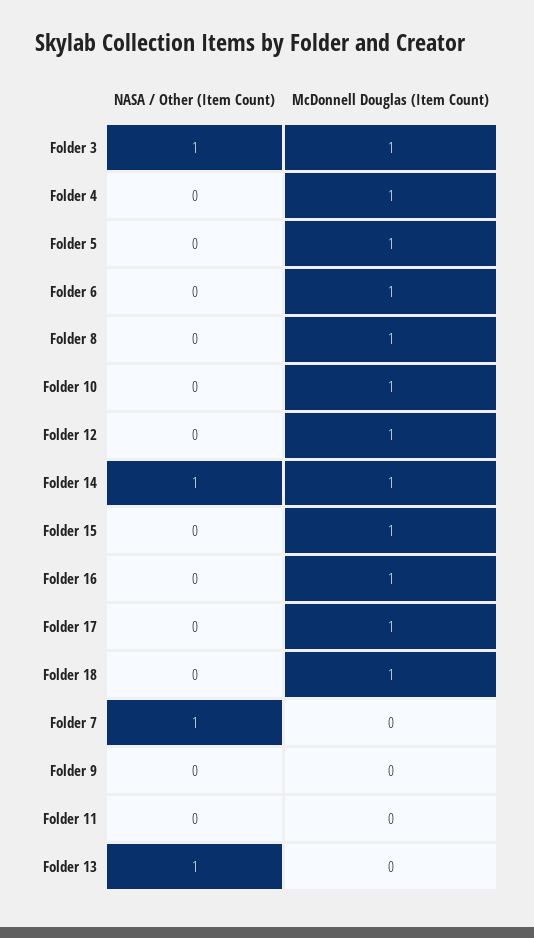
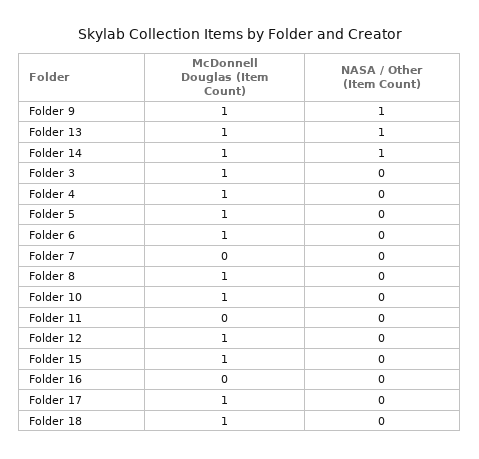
NASA / Other (Item Count), Folder 3: 1 -> 0
McDonnell Douglas (Item Count), Folder 16: 1 -> 0
NASA / Other (Item Count), Folder 7: 1 -> 0
NASA / Other (Item Count), Folder 9: 0 -> 1
McDonnell Douglas (Item Count), Folder 9: 0 -> 1
McDonnell Douglas (Item Count), Folder 13: 0 -> 1

